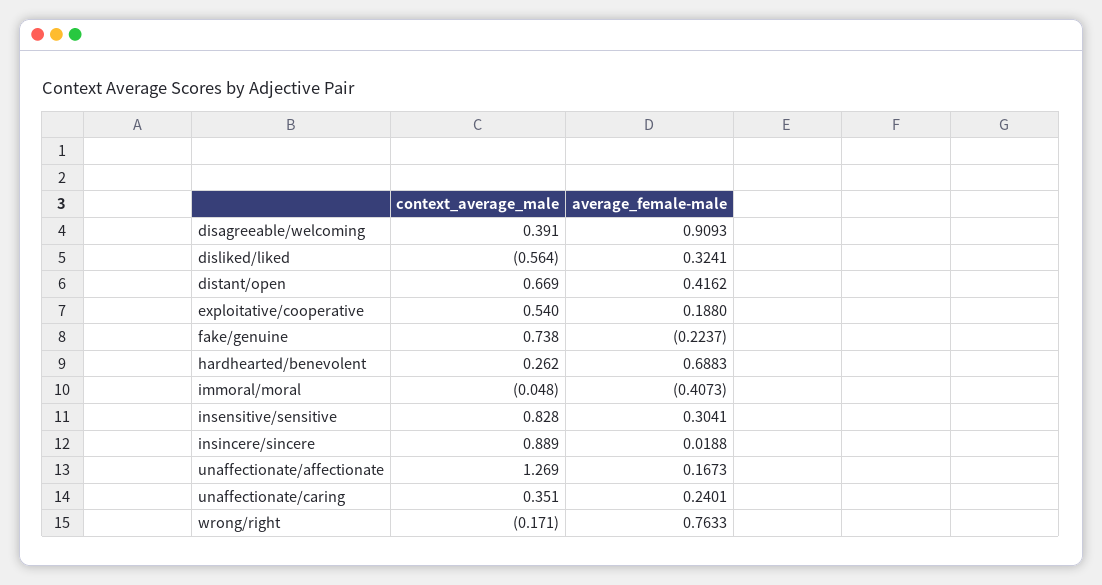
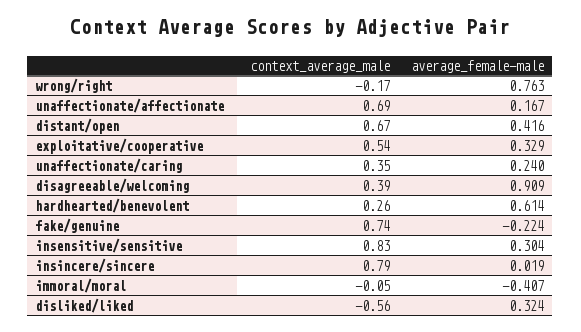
average_female-male, exploitative/cooperative: 0.188 -> 0.329
average_female-male, hardhearted/benevolent: 0.6883 -> 0.614
context_average_male, insincere/sincere: 0.889 -> 0.79
context_average_male, unaffectionate/affectionate: 1.269 -> 0.69

